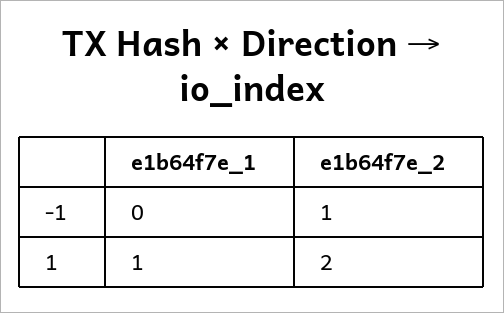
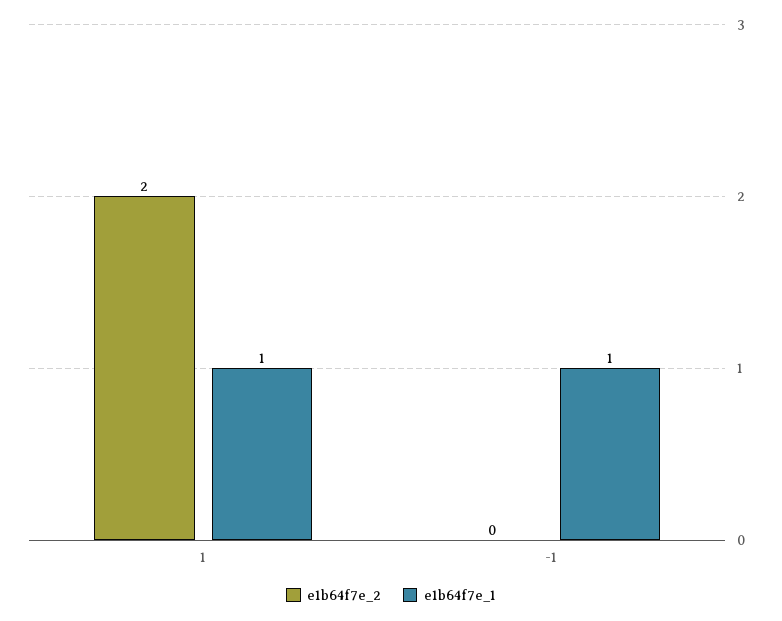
e1b64f7e_1, -1: 0 -> 1
e1b64f7e_2, -1: 1 -> 0

